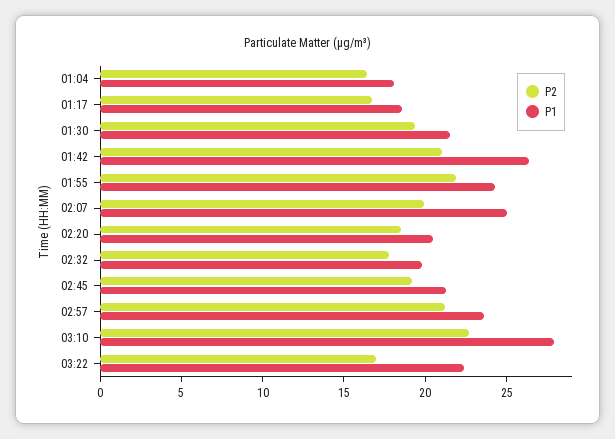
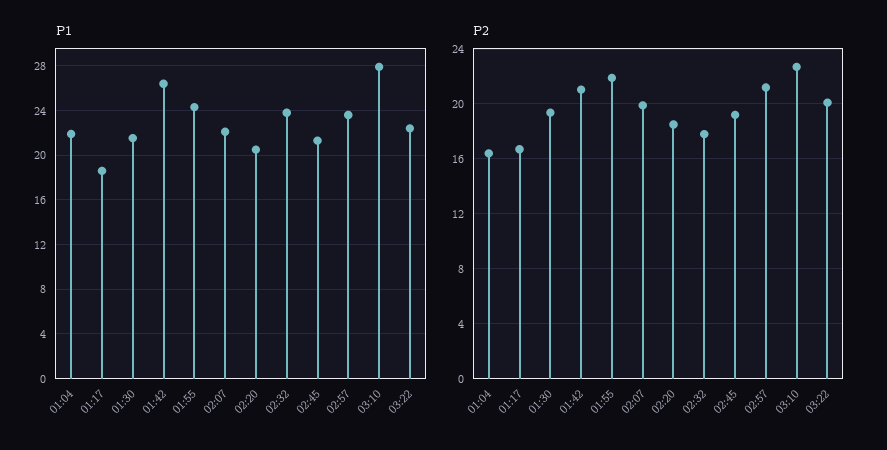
P1, 01:04: 18 -> 22
P1, 02:07: 25 -> 22
P1, 02:32: 20 -> 24
P2, 03:22: 17 -> 20

